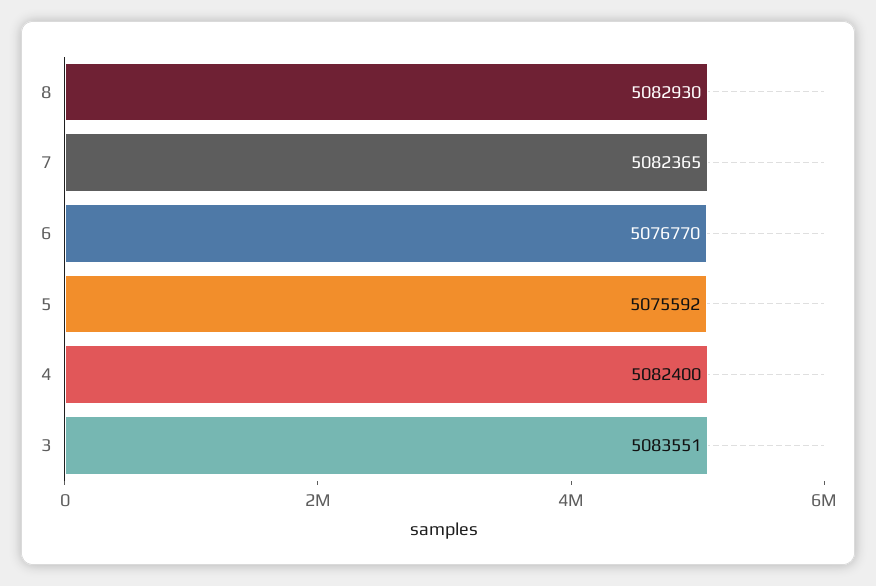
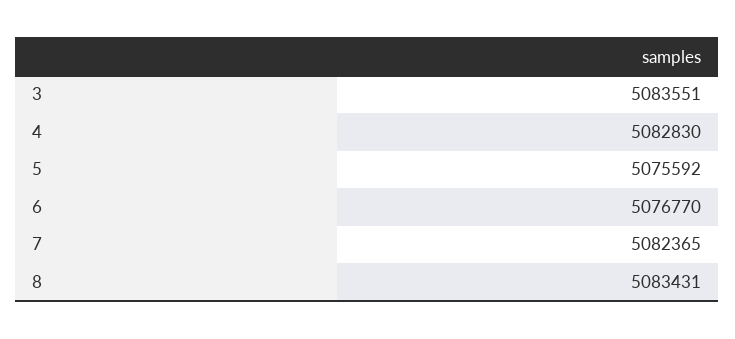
8: 5082930 -> 5083431
4: 5082400 -> 5082830

